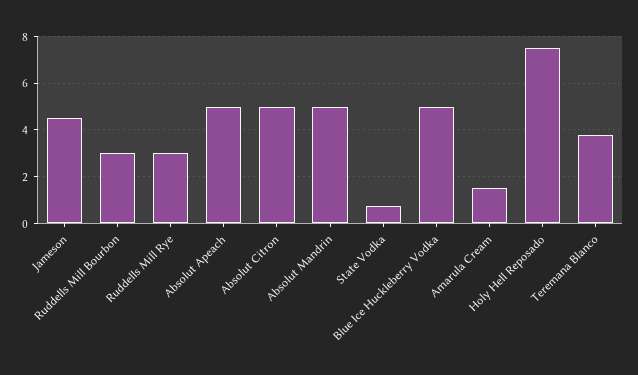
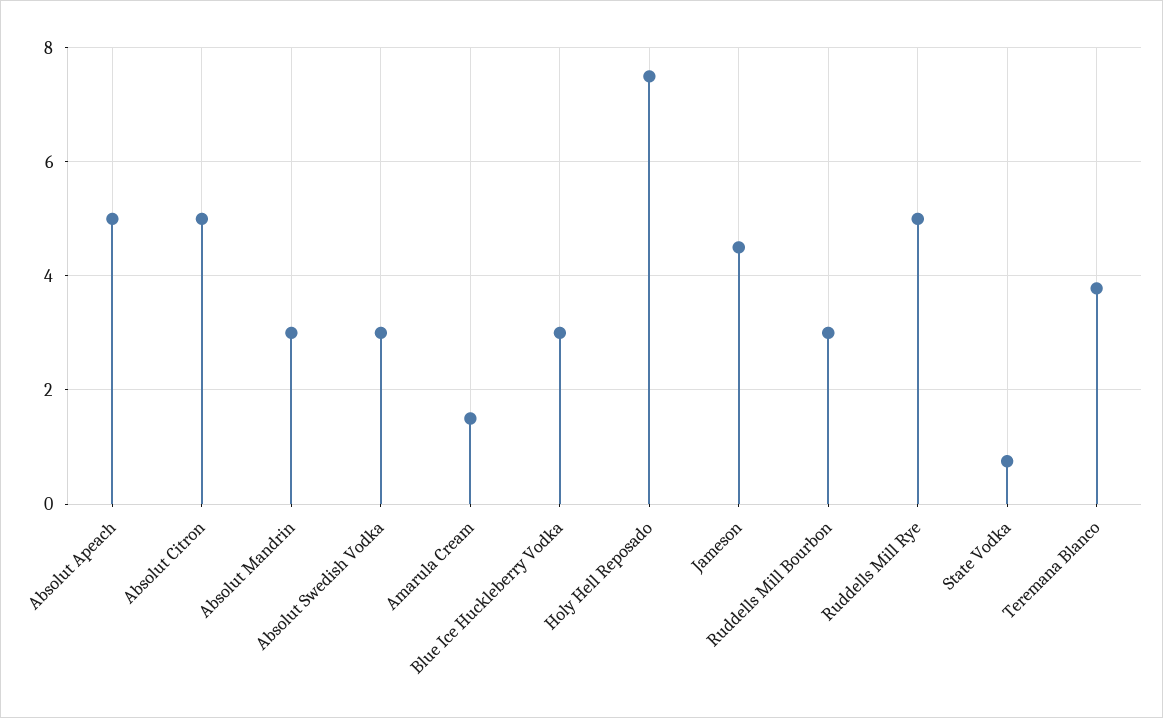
Ruddells Mill Rye: 3 -> 5
Absolut Mandrin: 5 -> 3
Blue Ice Huckleberry Vodka: 5 -> 3
Absolut Swedish Vodka: none -> 3

